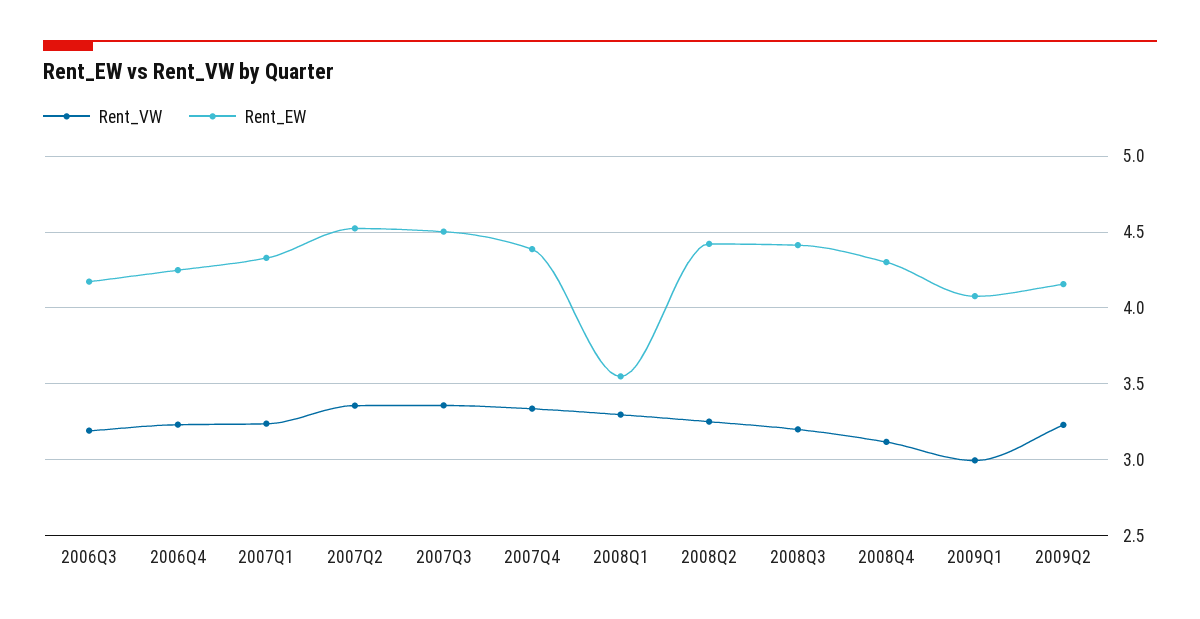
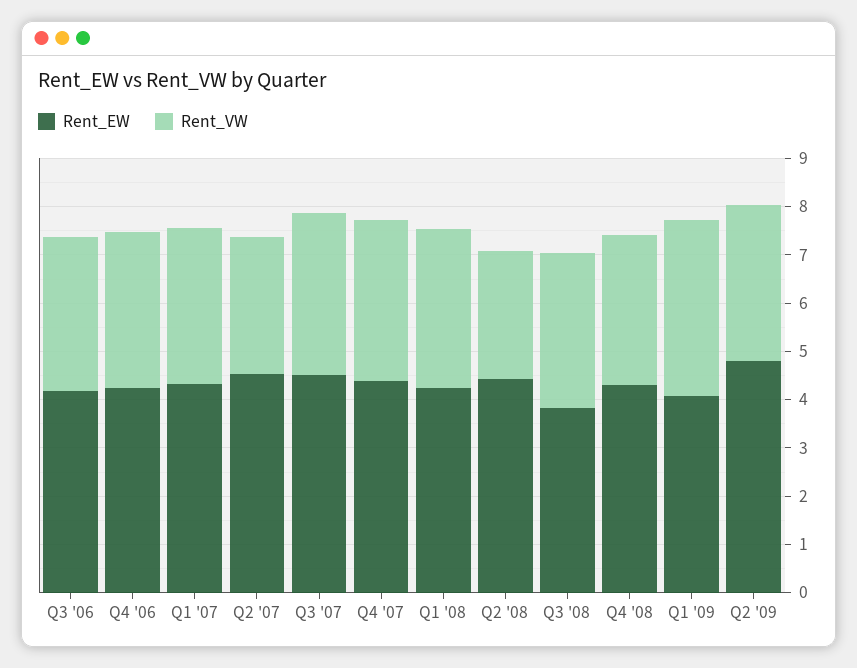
Rent_VW, 2007Q2: 3.35 -> 2.8
Rent_EW, 2008Q1: 3.55 -> 4.2
Rent_VW, 2008Q2: 3.25 -> 2.6
Rent_EW, 2008Q3: 4.4 -> 3.8
Rent_VW, 2009Q1: 3 -> 3.6
Rent_EW, 2009Q2: 4.15 -> 4.8

